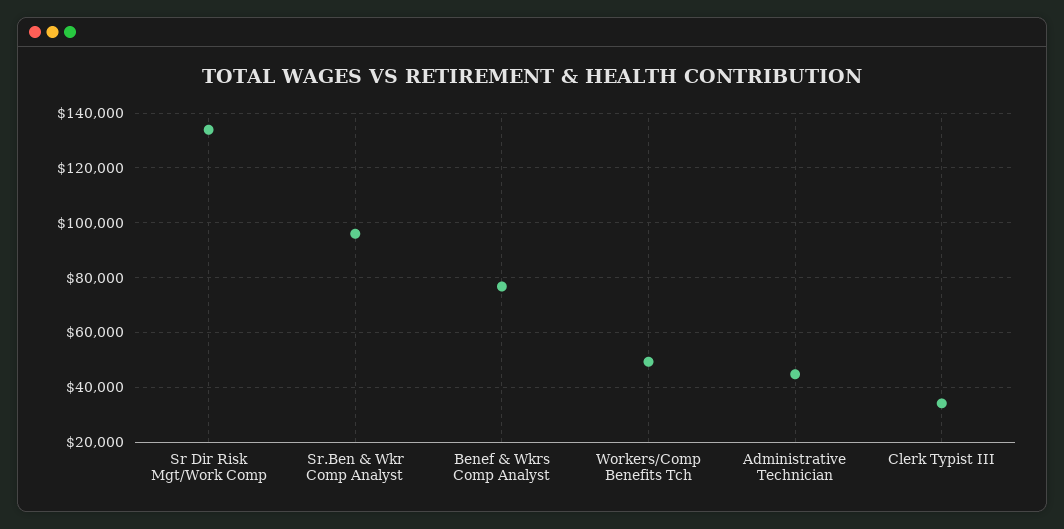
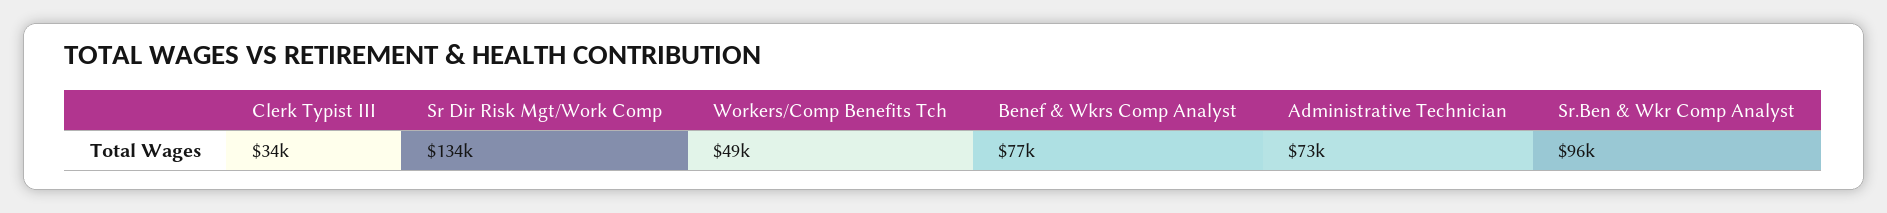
Administrative Technician: 45000 -> 73000

